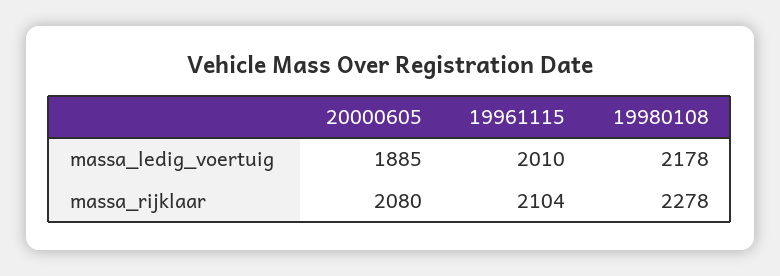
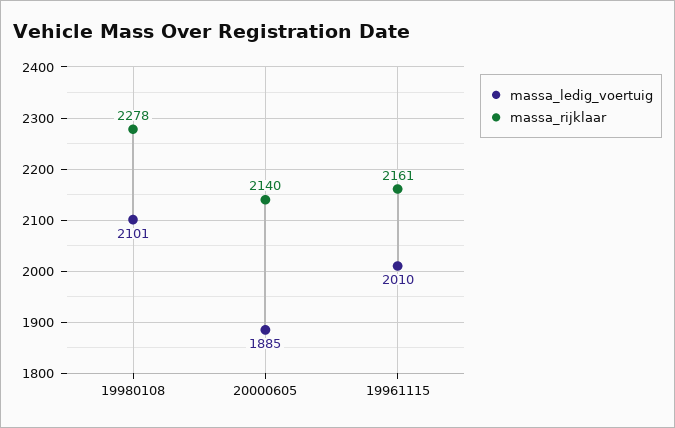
massa_ledig_voertuig, 19980108: 2178 -> 2101
massa_rijklaar, 20000605: 2080 -> 2140
massa_rijklaar, 19961115: 2104 -> 2161

